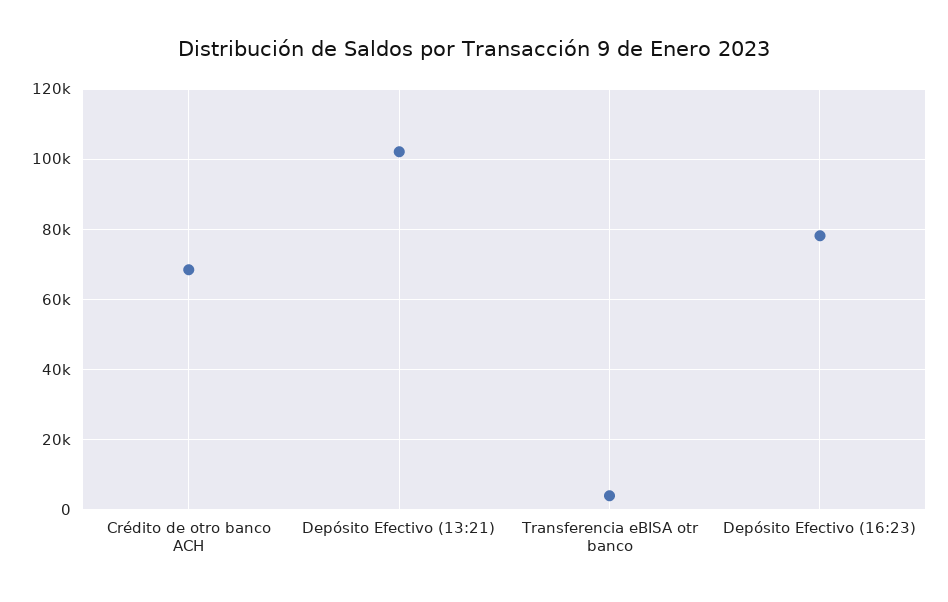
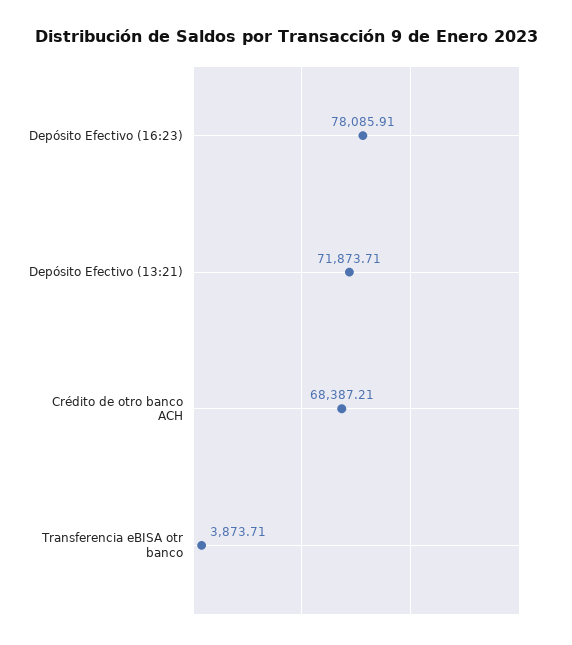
Depósito Efectivo (13:21): 102000 -> 71873.71

